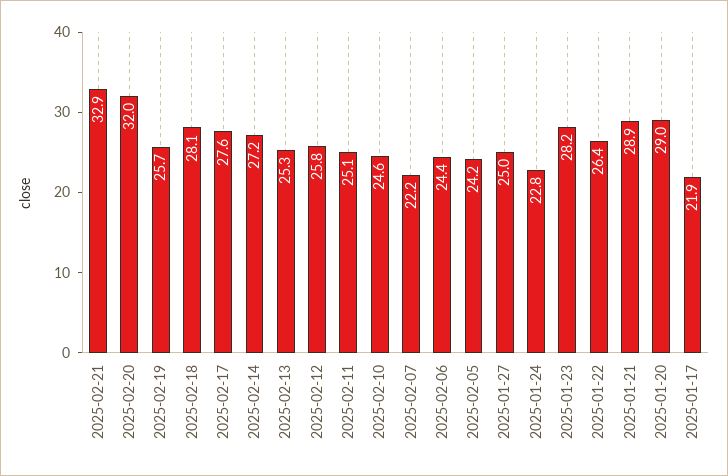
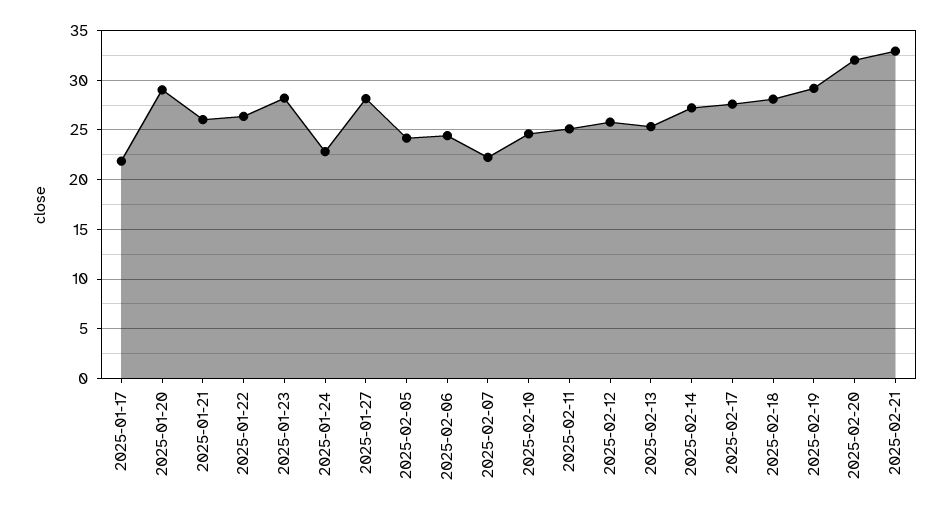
2025-02-19: 25.7 -> 29
2025-01-27: 25 -> 28
2025-01-21: 28.9 -> 26

